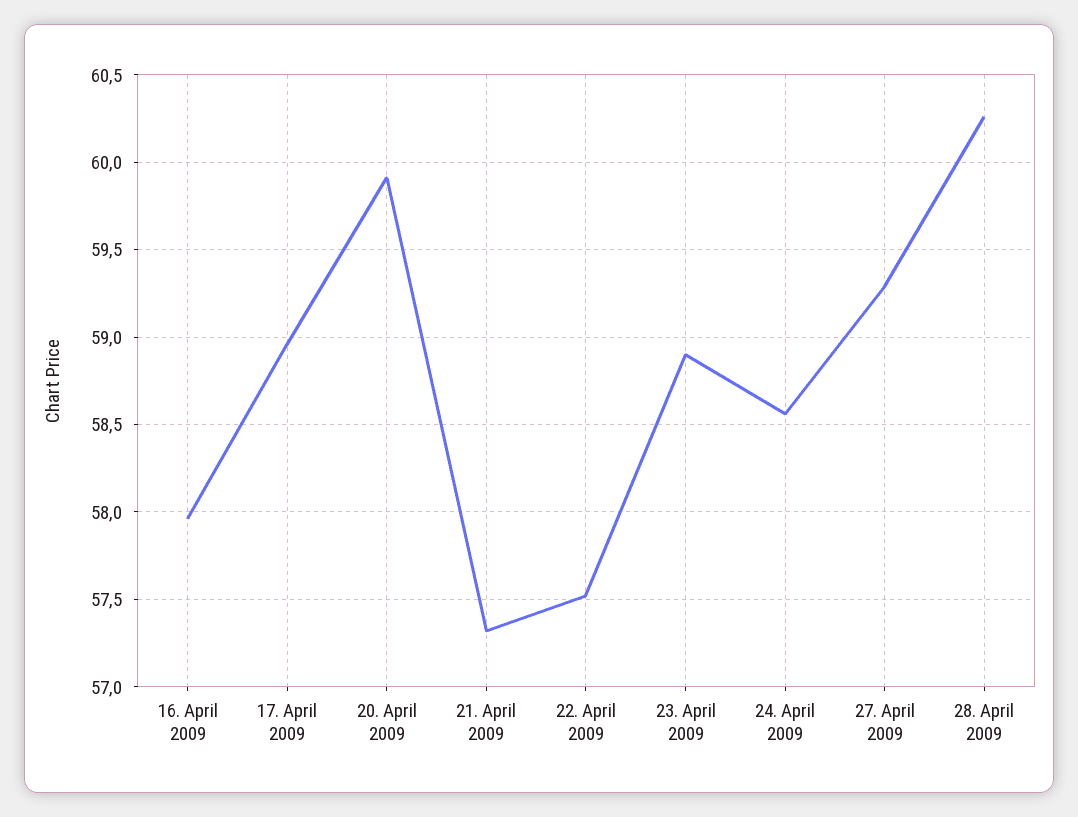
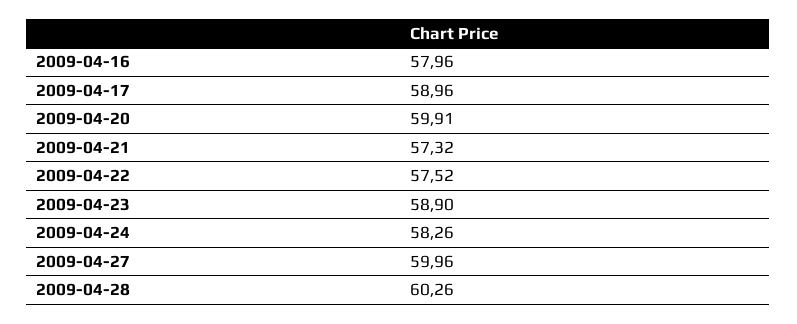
24. April 2009: 58.55 -> 58.26
27. April 2009: 59.3 -> 59.96

